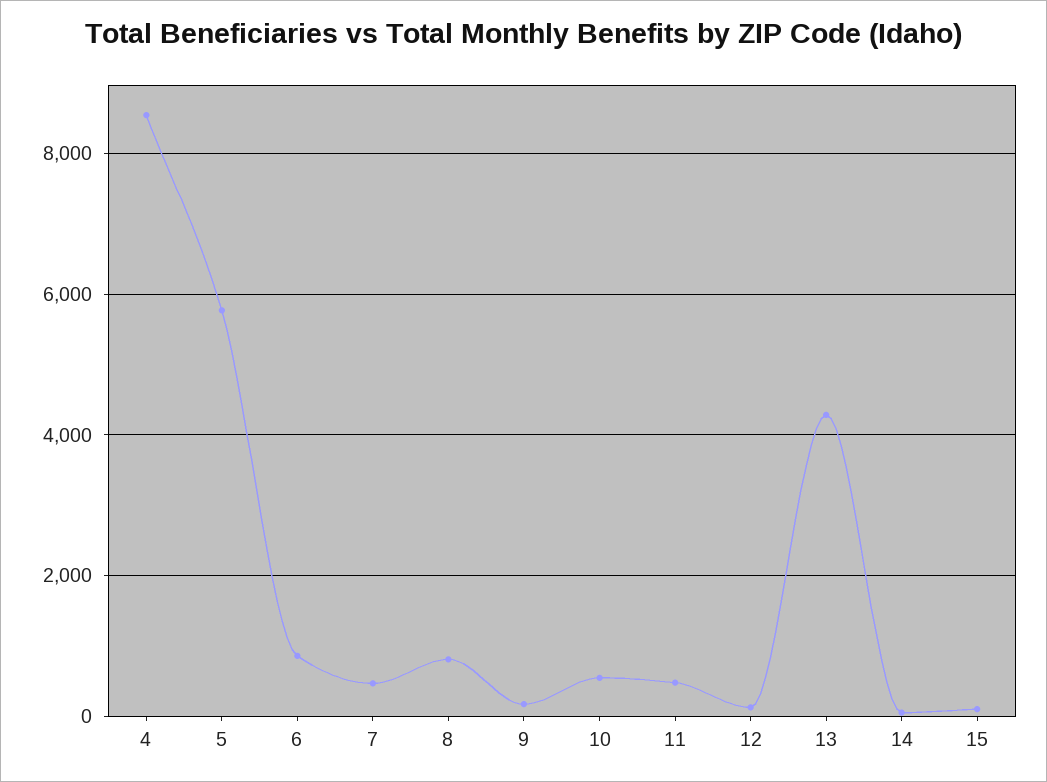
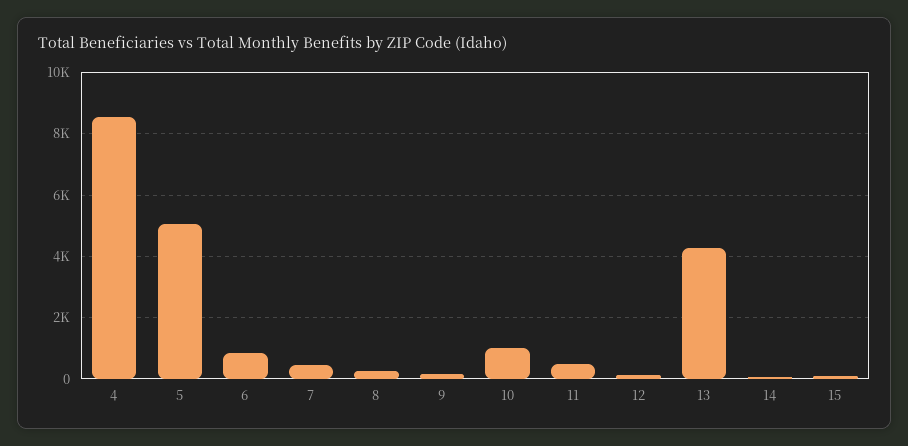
5: 5800 -> 5000
8: 800 -> 200
10: 600 -> 1000

